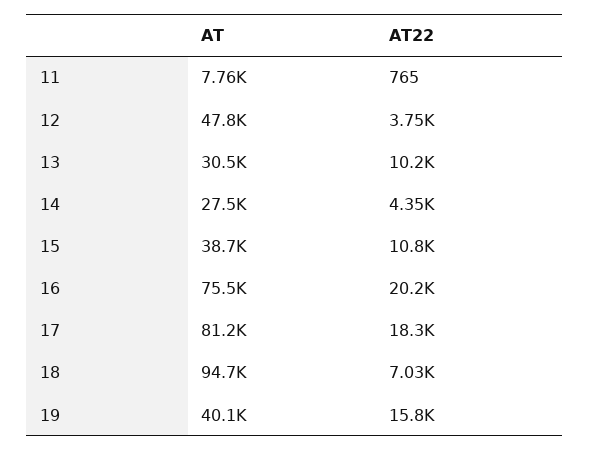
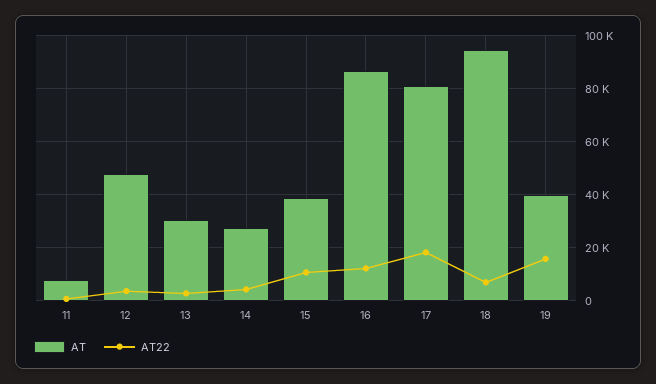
AT22, 13: 10200 -> 2500
AT, 16: 75500 -> 87500
AT22, 16: 20200 -> 12500

